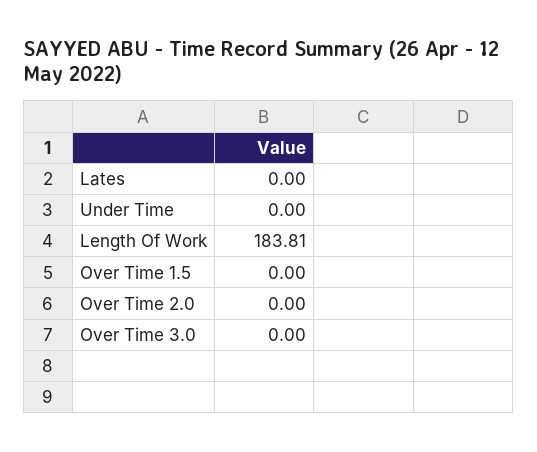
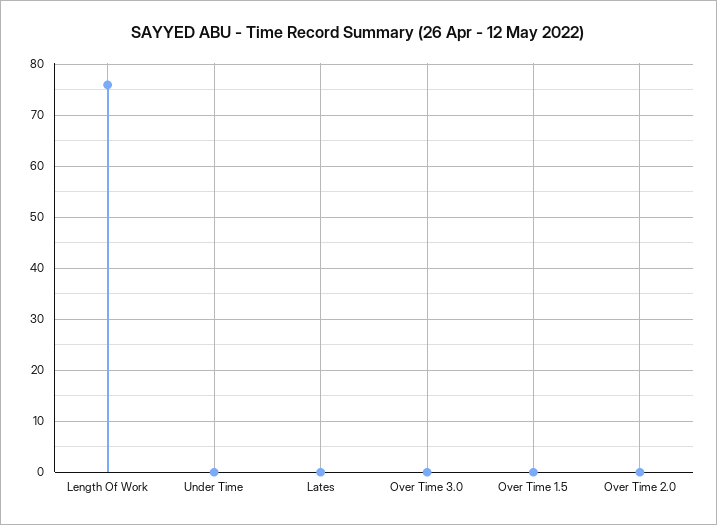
Length Of Work: 183.81 -> 76

